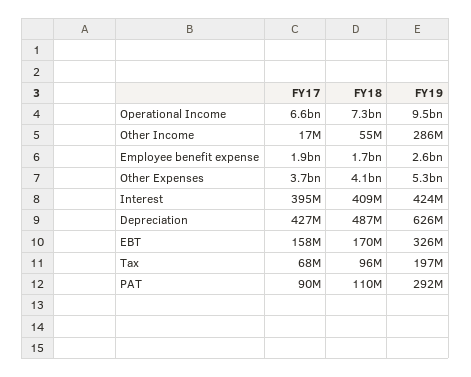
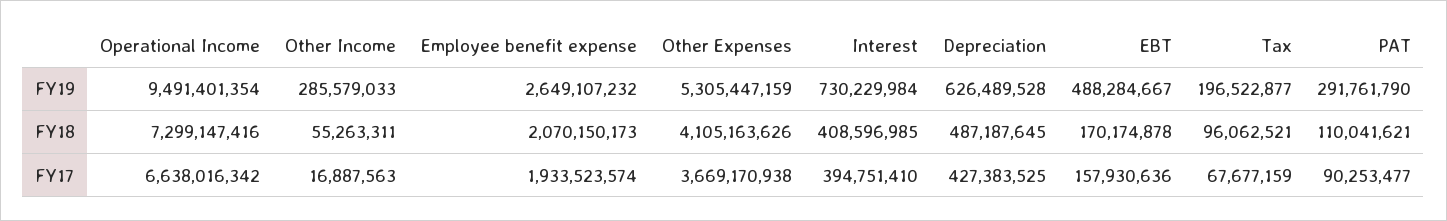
FY18, Employee benefit expense: 1700000000 -> 2070150173
FY19, Interest: 424000000 -> 730229984
FY19, EBT: 326000000 -> 488284667

